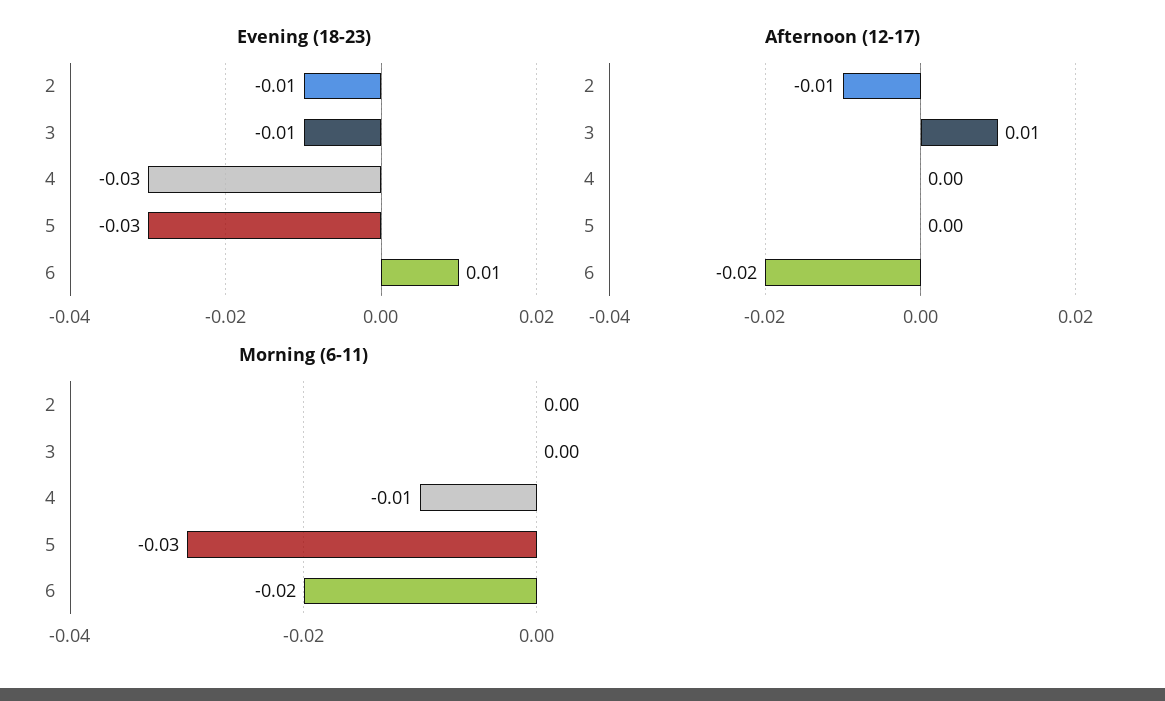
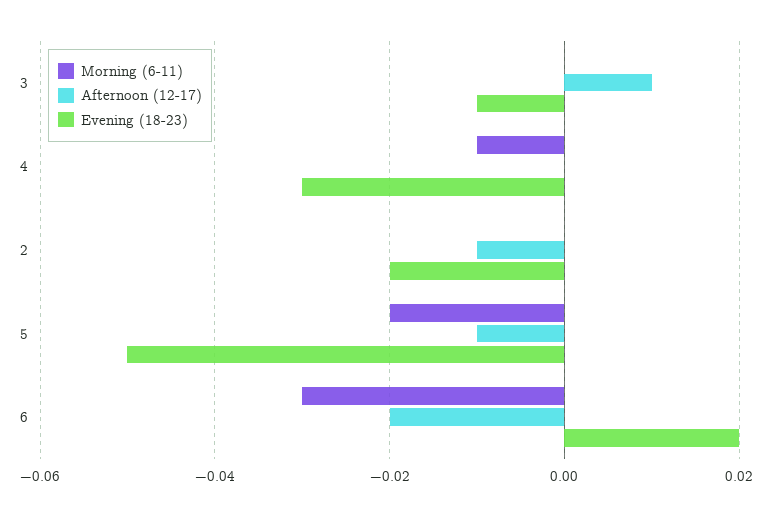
Evening (18-23), 2: -0.01 -> -0.02
Evening (18-23), 5: -0.03 -> -0.05
Evening (18-23), 6: 0.01 -> 0.02
Afternoon (12-17), 5: 0 -> -0.01
Morning (6-11), 5: -0.03 -> -0.02
Morning (6-11), 6: -0.02 -> -0.03

